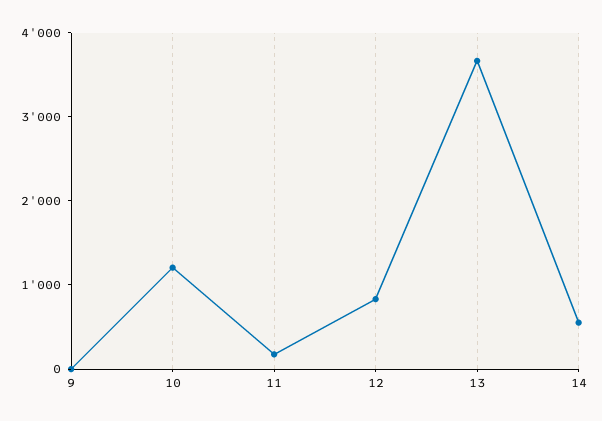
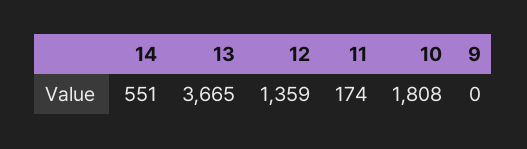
10: 1200 -> 1808
12: 800 -> 1359

